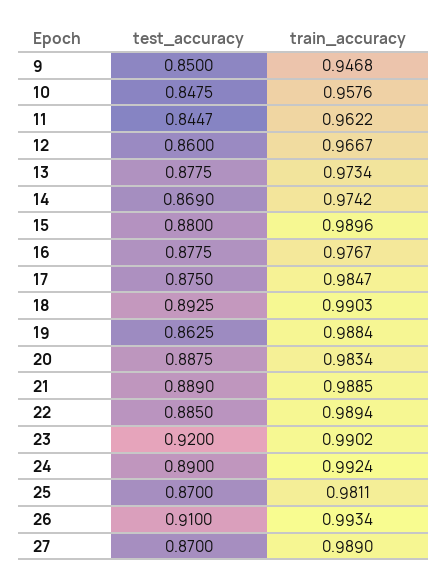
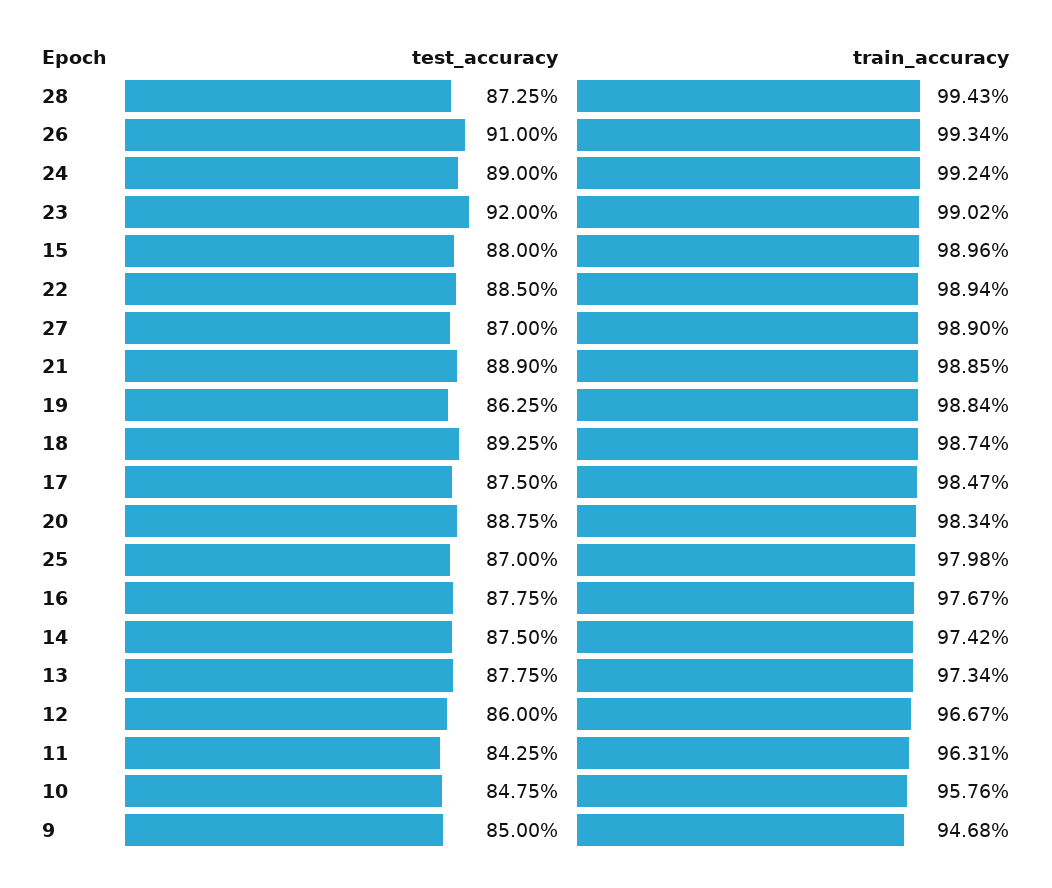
test_accuracy, 11: 0.8447 -> 0.8425
train_accuracy, 11: 0.9622 -> 0.9631
test_accuracy, 14: 0.869 -> 0.875
train_accuracy, 18: 0.9903 -> 0.9874
train_accuracy, 25: 0.9811 -> 0.9798
test_accuracy, 28: none -> 0.8725
train_accuracy, 28: none -> 0.9943

